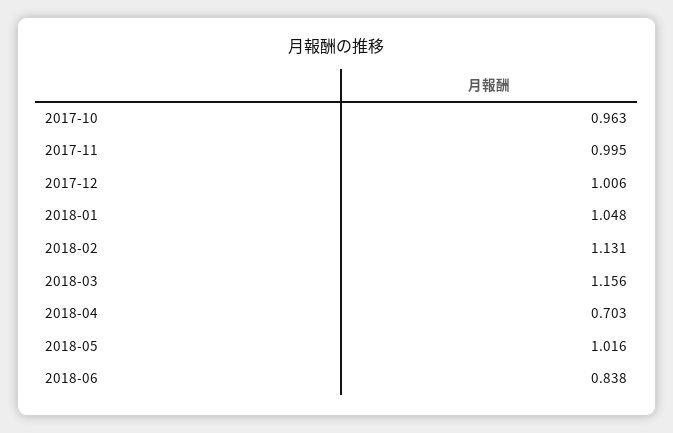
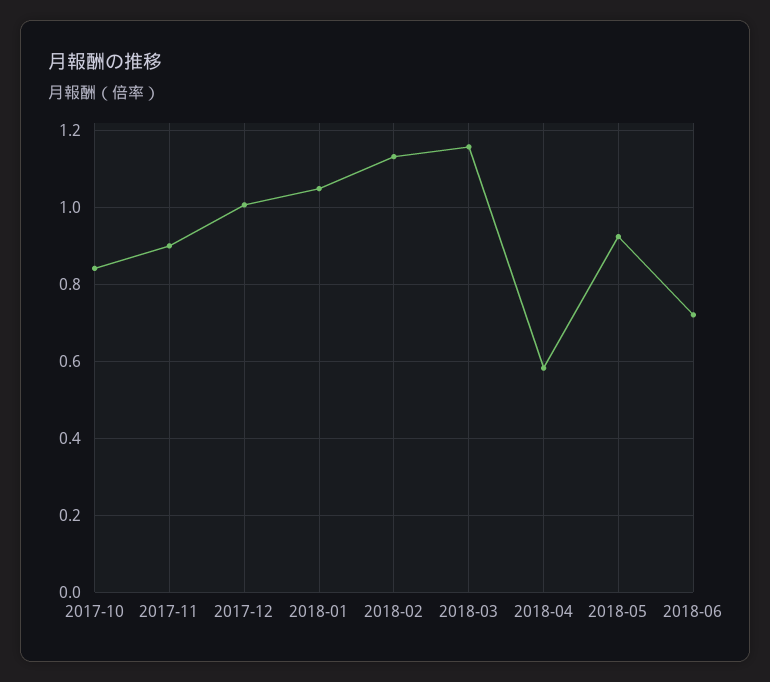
2017-10: 0.963 -> 0.84
2017-11: 0.995 -> 0.9
2018-04: 0.703 -> 0.58
2018-05: 1.016 -> 0.92
2018-06: 0.838 -> 0.72

